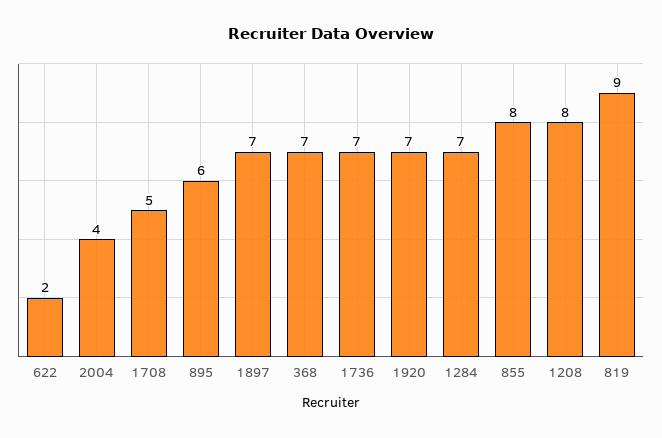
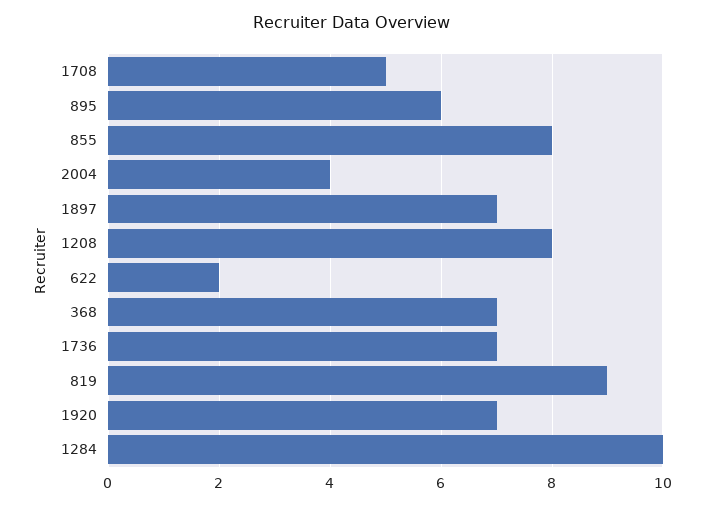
1284: 7 -> 10

